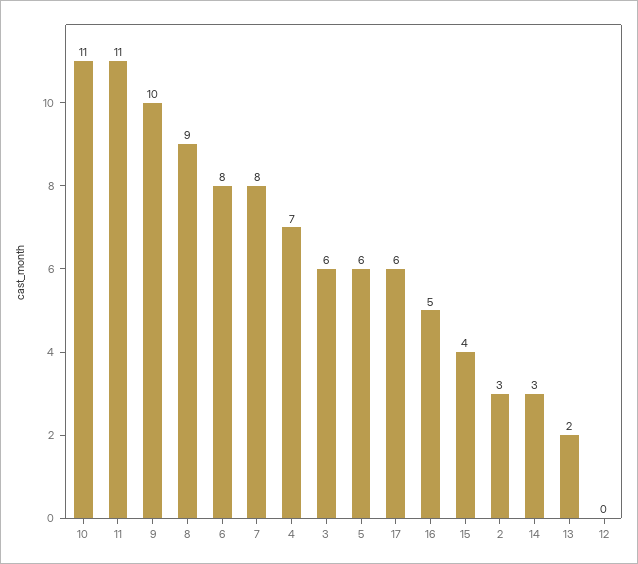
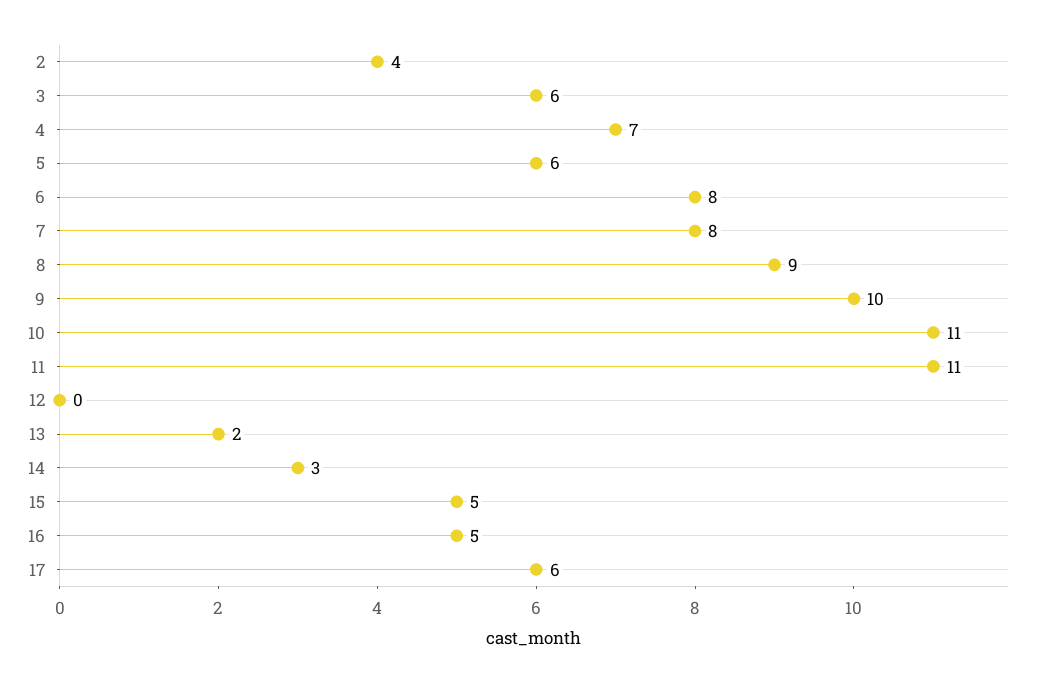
15: 4 -> 5
2: 3 -> 4

